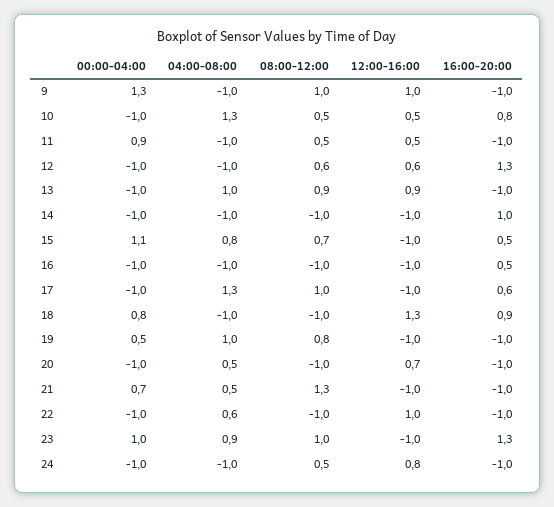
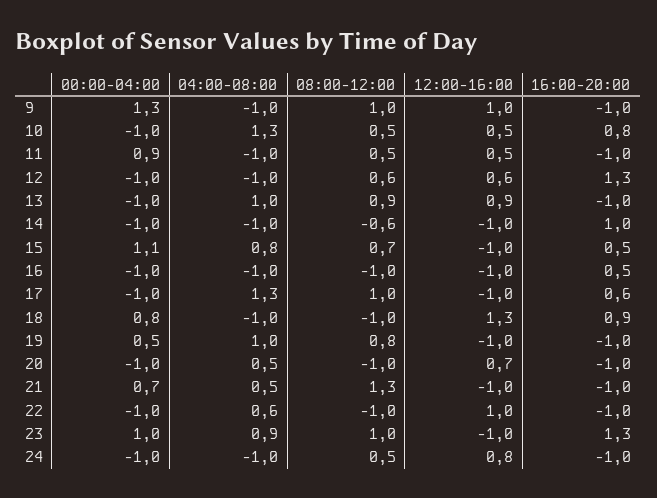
08:00-12:00, 14: -1 -> -0.6

